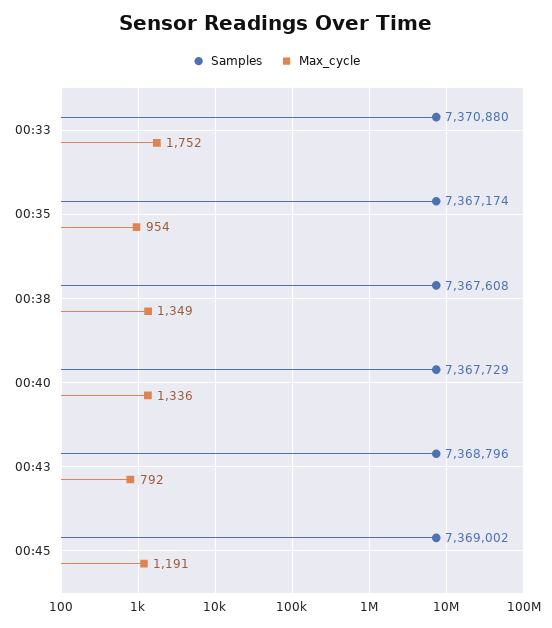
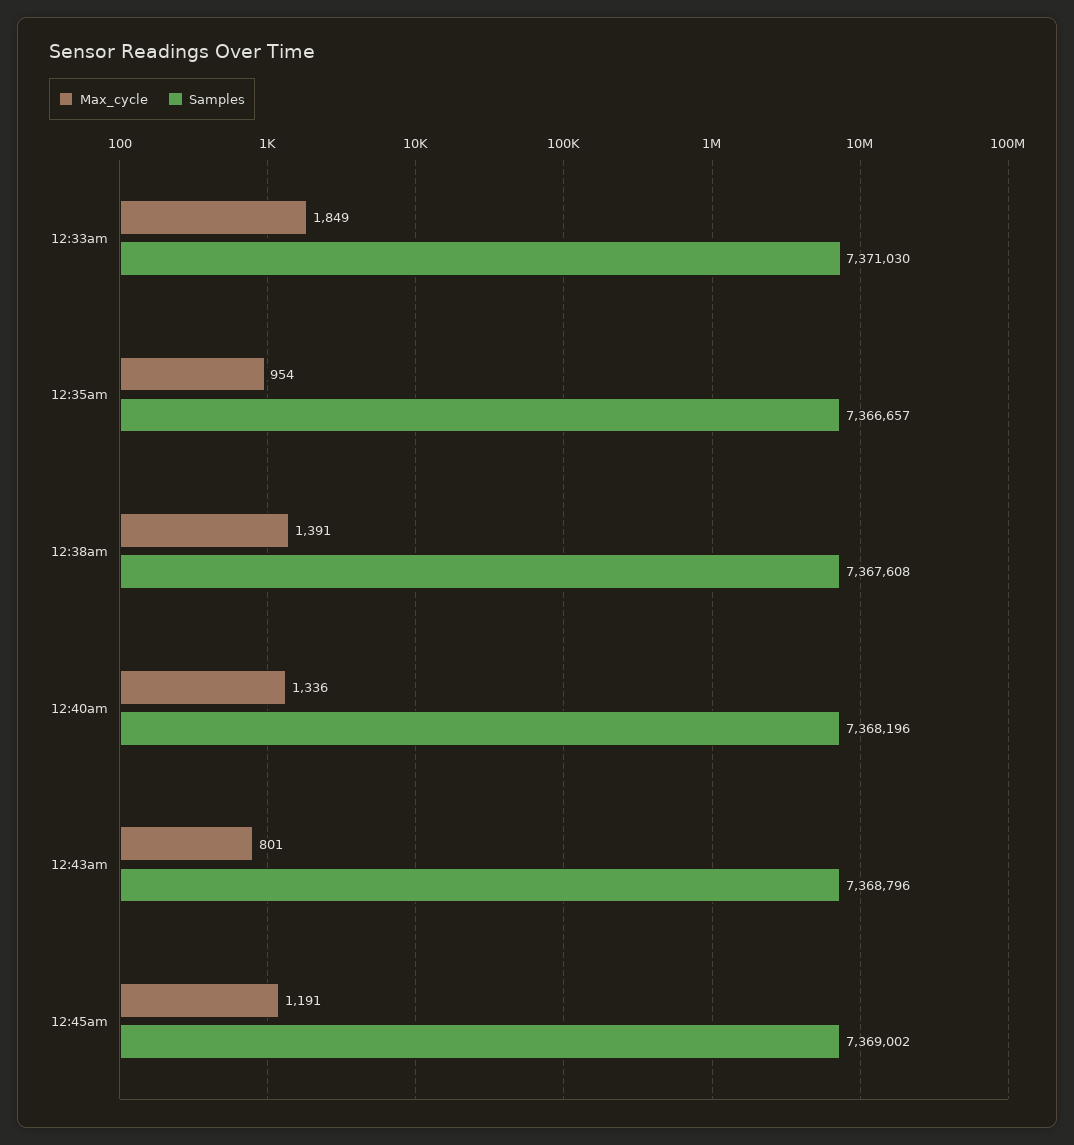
Samples, 00:33: 7370880 -> 7371030
Max_cycle, 00:33: 1752 -> 1849
Samples, 00:35: 7367174 -> 7366657
Max_cycle, 00:38: 1349 -> 1391
Samples, 00:40: 7367729 -> 7368196
Max_cycle, 00:43: 792 -> 801

